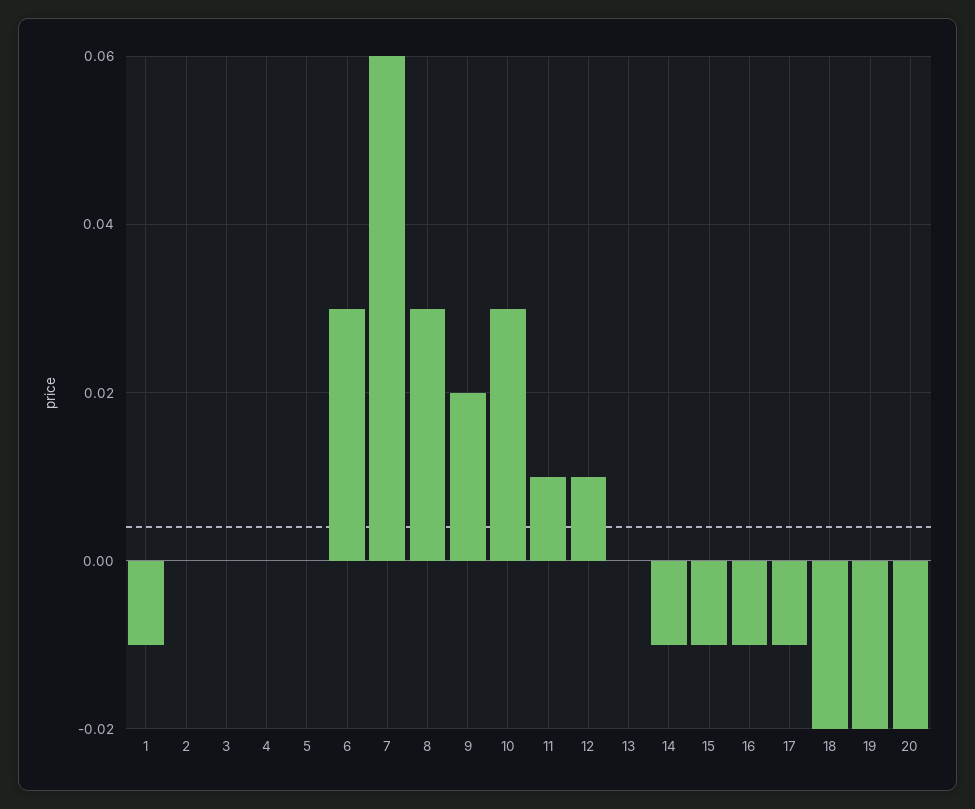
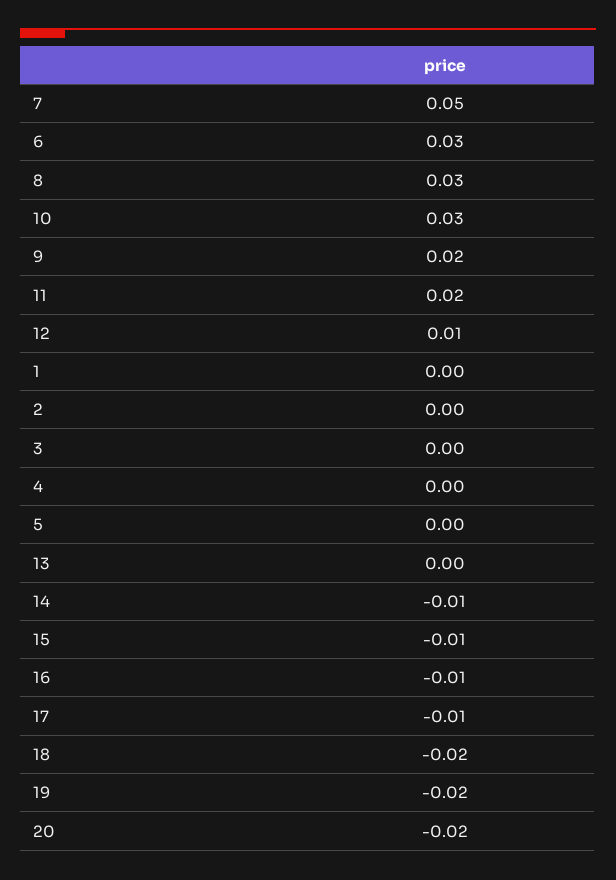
1: -0.01 -> 0
7: 0.06 -> 0.05
11: 0.01 -> 0.02

